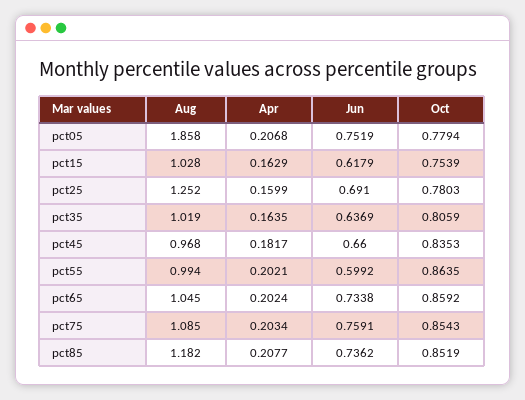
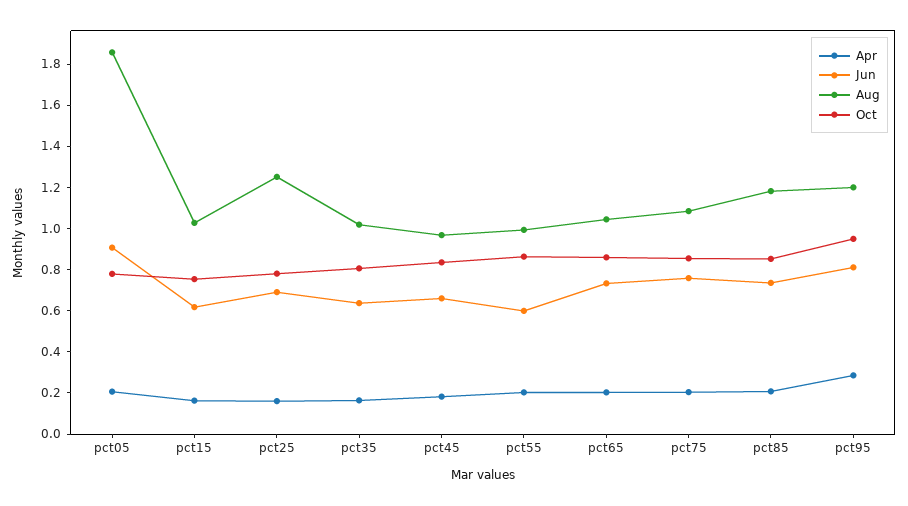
Jun, pct05: 0.7519 -> 0.9
Apr, pct95: none -> 0.3
Jun, pct95: none -> 0.8
Aug, pct95: none -> 1.2
Oct, pct95: none -> 0.95

